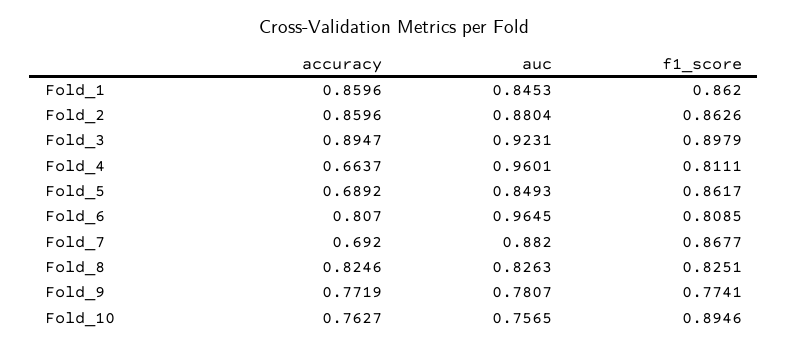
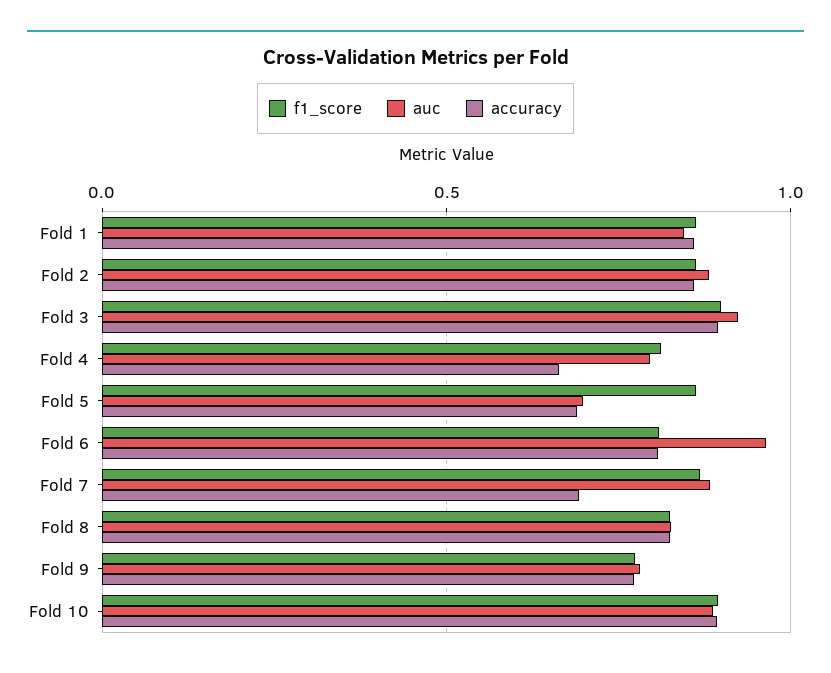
auc, Fold_4: 0.9601 -> 0.8
auc, Fold_5: 0.8493 -> 0.7
accuracy, Fold_10: 0.7627 -> 0.9
auc, Fold_10: 0.7565 -> 0.9

